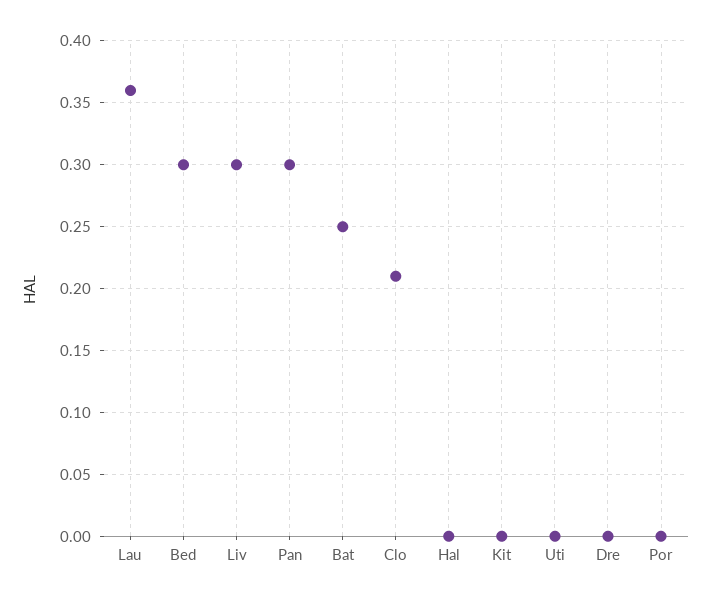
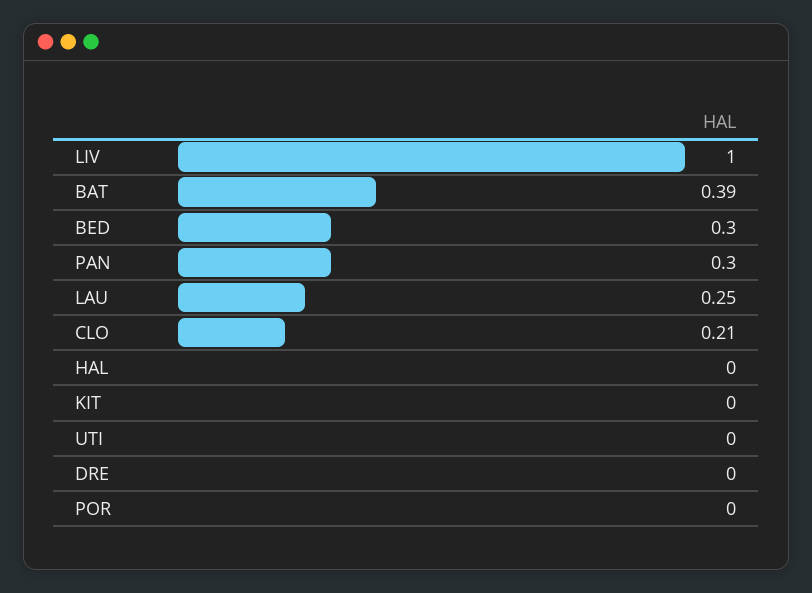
Lau: 0.36 -> 0.25
Liv: 0.3 -> 1
Bat: 0.25 -> 0.39

